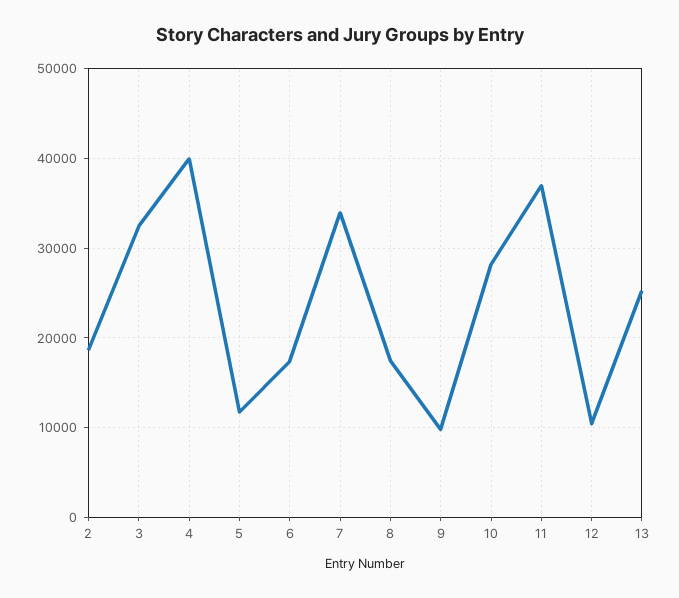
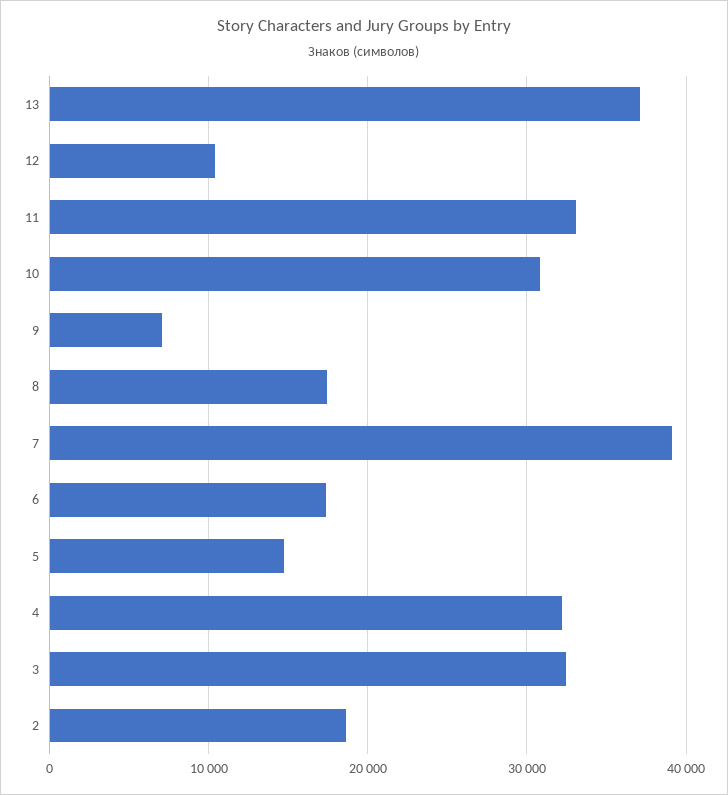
4: 40000 -> 32000
5: 12000 -> 15000
7: 34000 -> 39000
9: 10000 -> 7000
10: 28000 -> 31000
11: 37000 -> 33000
13: 25000 -> 37000

